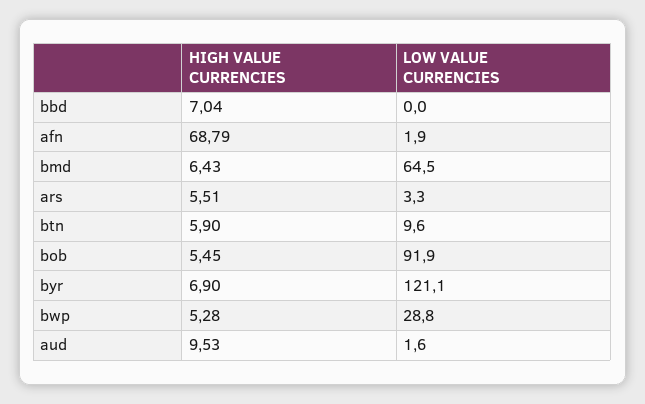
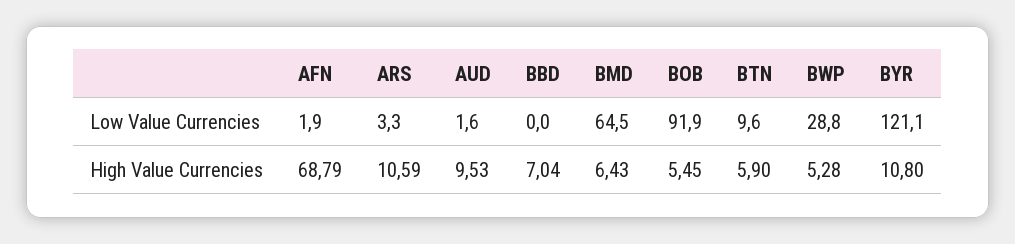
HIGH VALUE CURRENCIES, ars: 5.51 -> 10.59
HIGH VALUE CURRENCIES, byr: 6.9 -> 10.8

